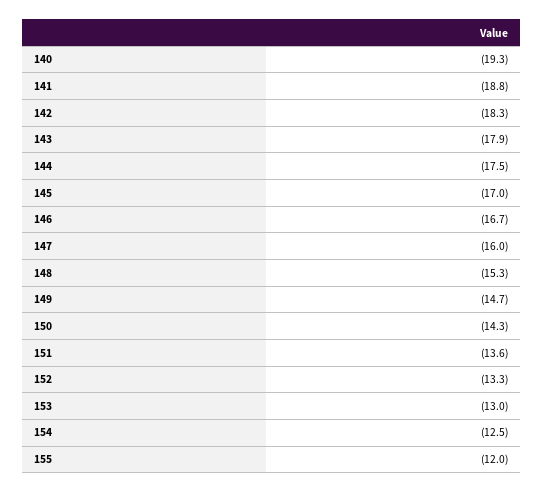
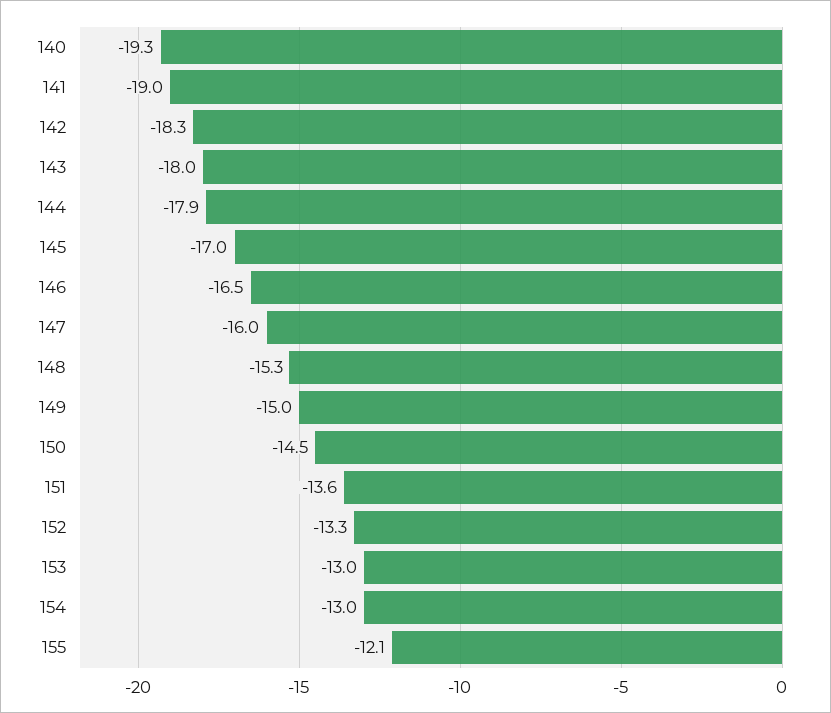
141: -18.8 -> -19
143: -17.9 -> -18
144: -17.5 -> -17.9
146: -16.7 -> -16.5
149: -14.7 -> -15
150: -14.3 -> -14.5
154: -12.5 -> -13
155: -12 -> -12.1

